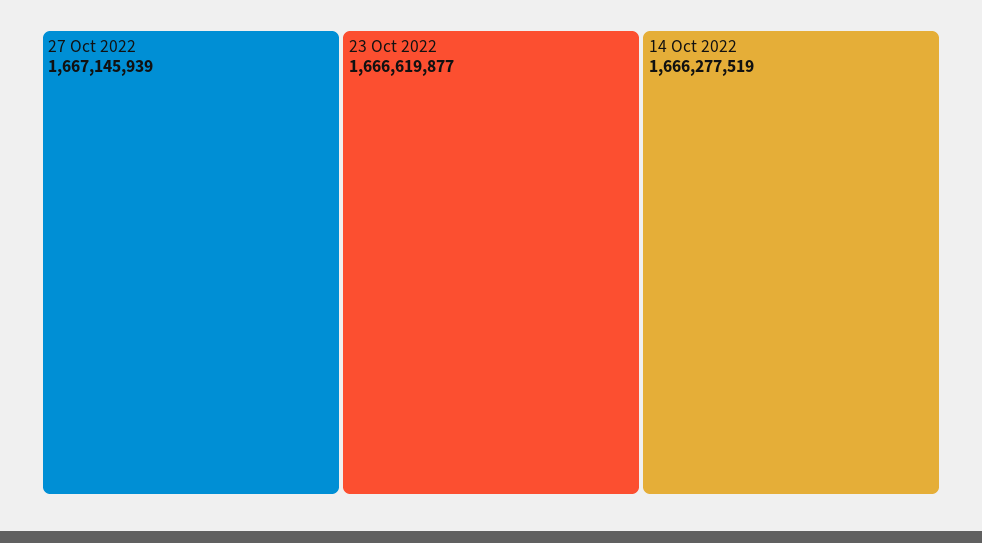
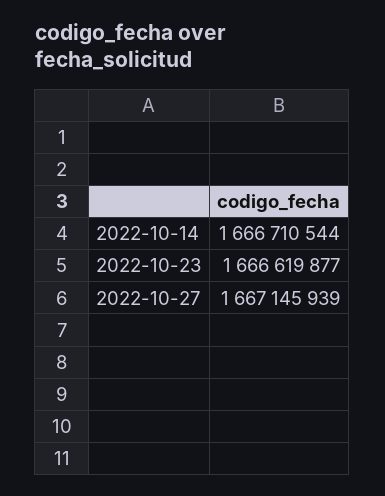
14 Oct 2022: 1666277519 -> 1666710544

